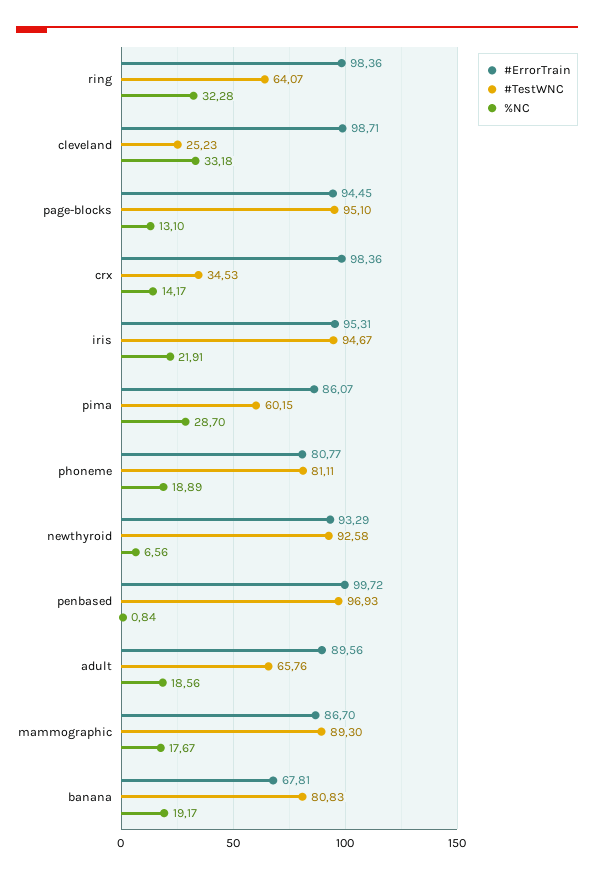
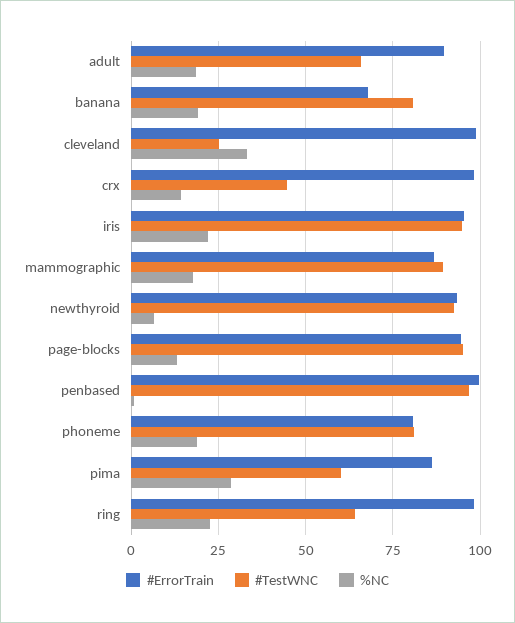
%NC, ring: 32.28 -> 22.5
#TestWNC, crx: 34.53 -> 45

